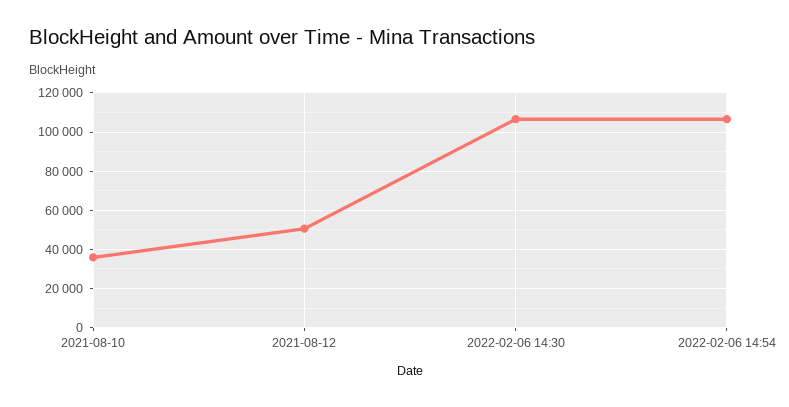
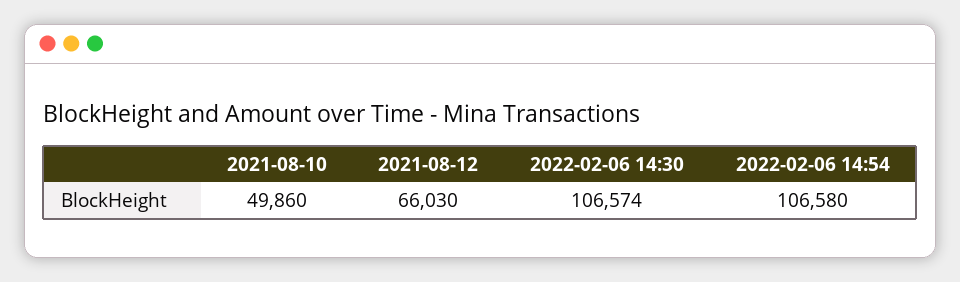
2021-08-10: 35000 -> 49860
2021-08-12: 50000 -> 66030

